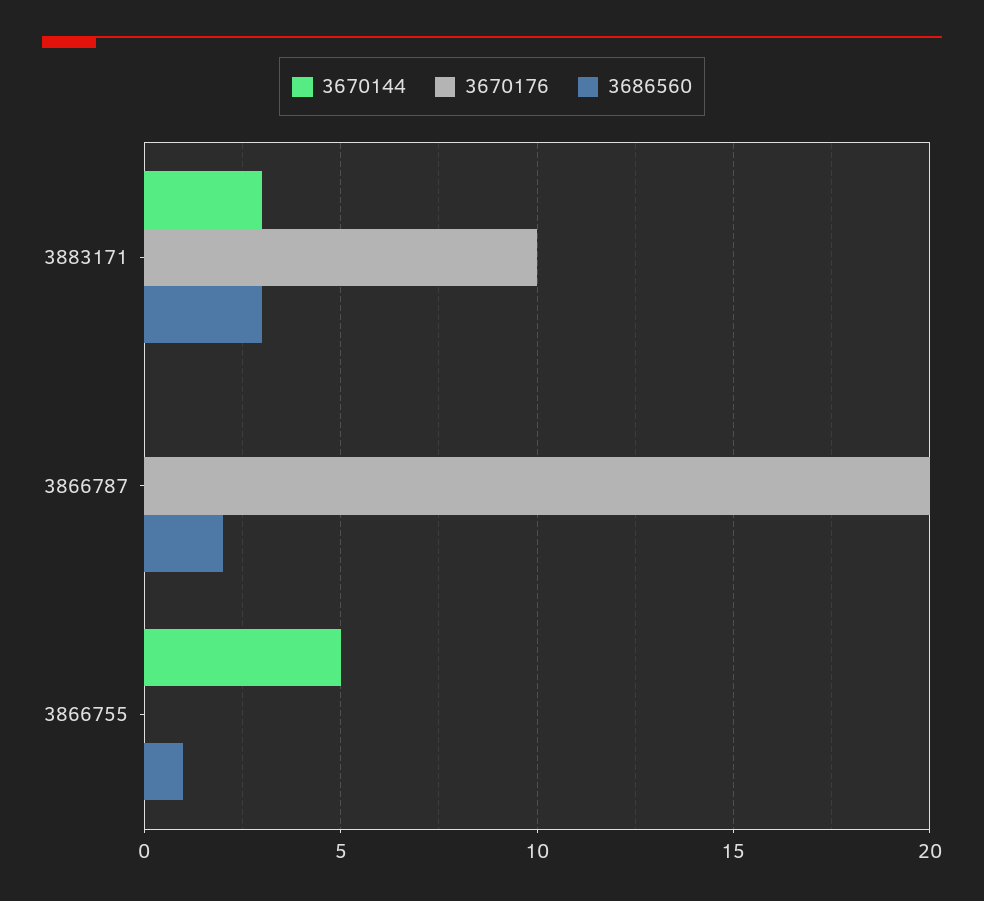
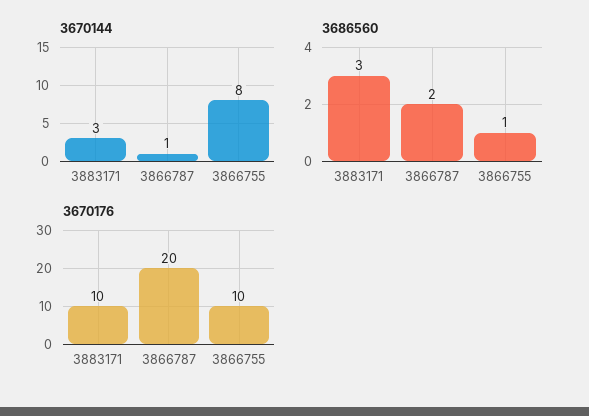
3670144, 3866787: 0 -> 1
3670144, 3866755: 5 -> 8
3670176, 3866755: 0 -> 10

